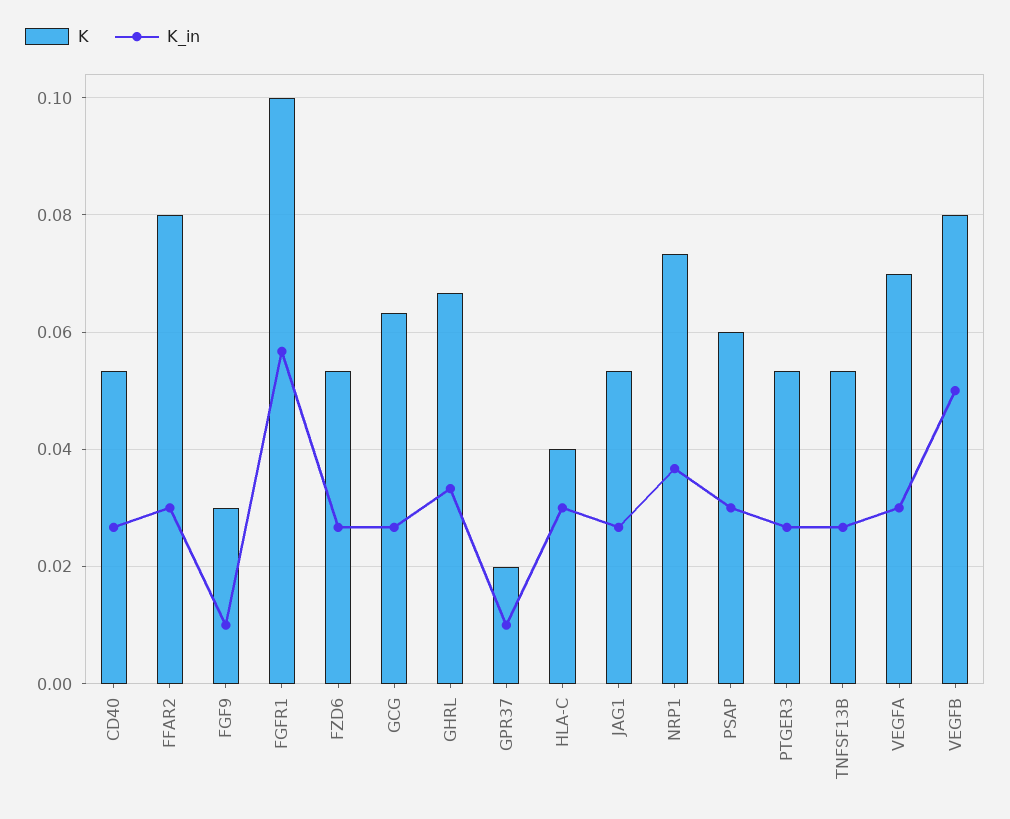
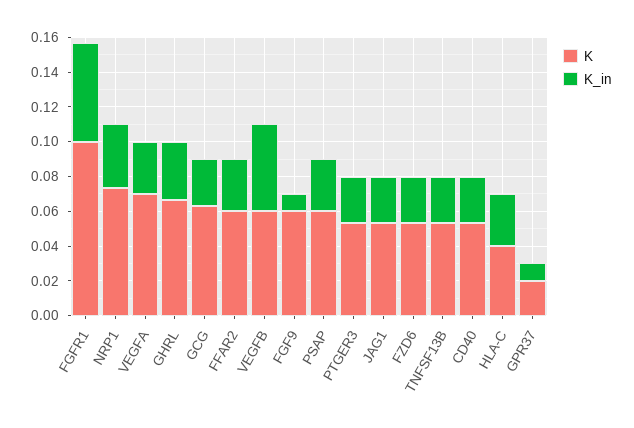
K, FFAR2: 0.08 -> 0.06
K, FGF9: 0.03 -> 0.06
K, VEGFB: 0.08 -> 0.06

